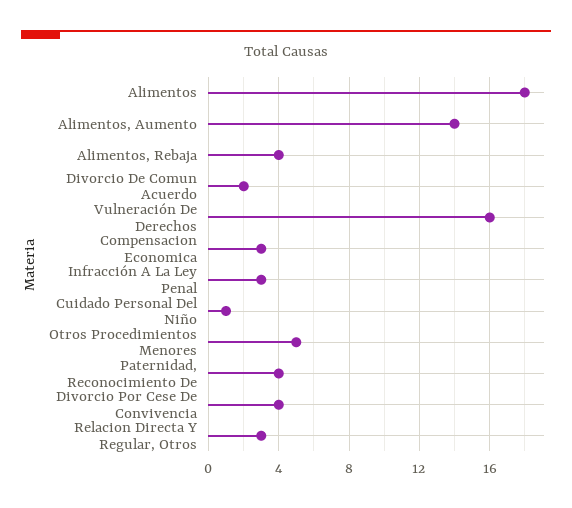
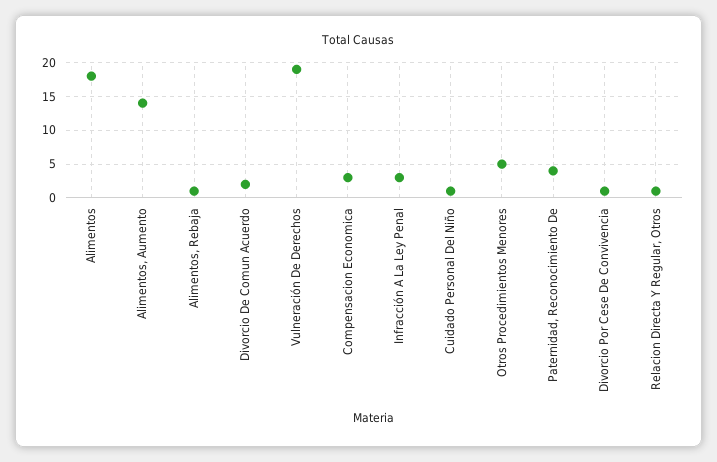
Alimentos, Rebaja: 4 -> 1
Vulneración De Derechos: 16 -> 19
Divorcio Por Cese De Convivencia: 4 -> 1
Relacion Directa Y Regular, Otros: 3 -> 1

